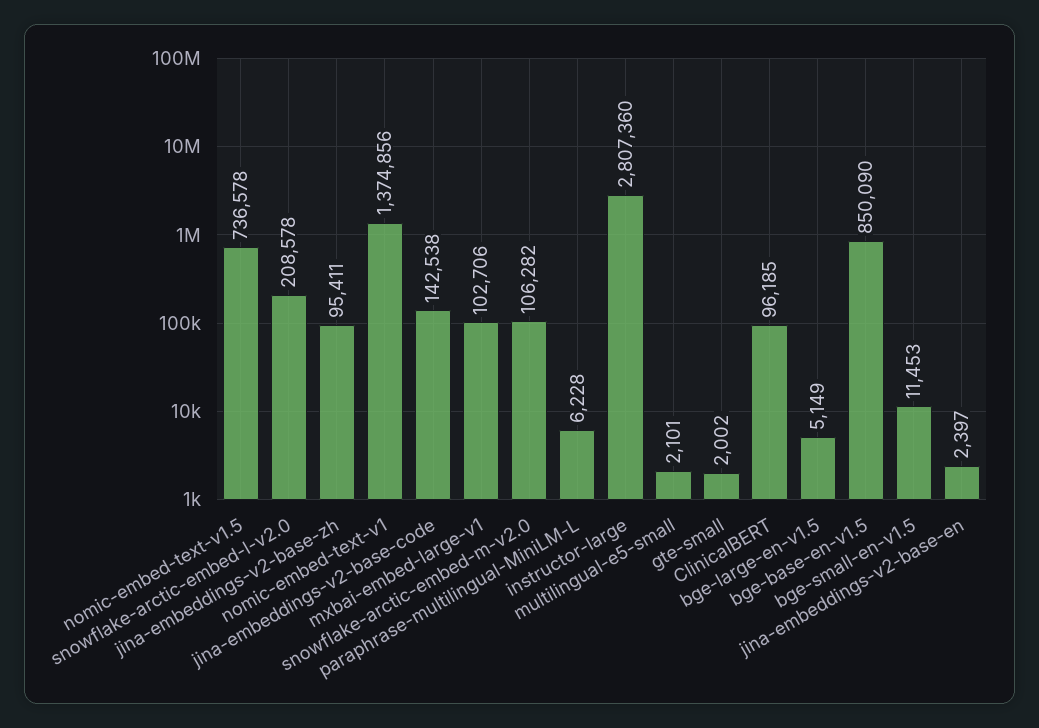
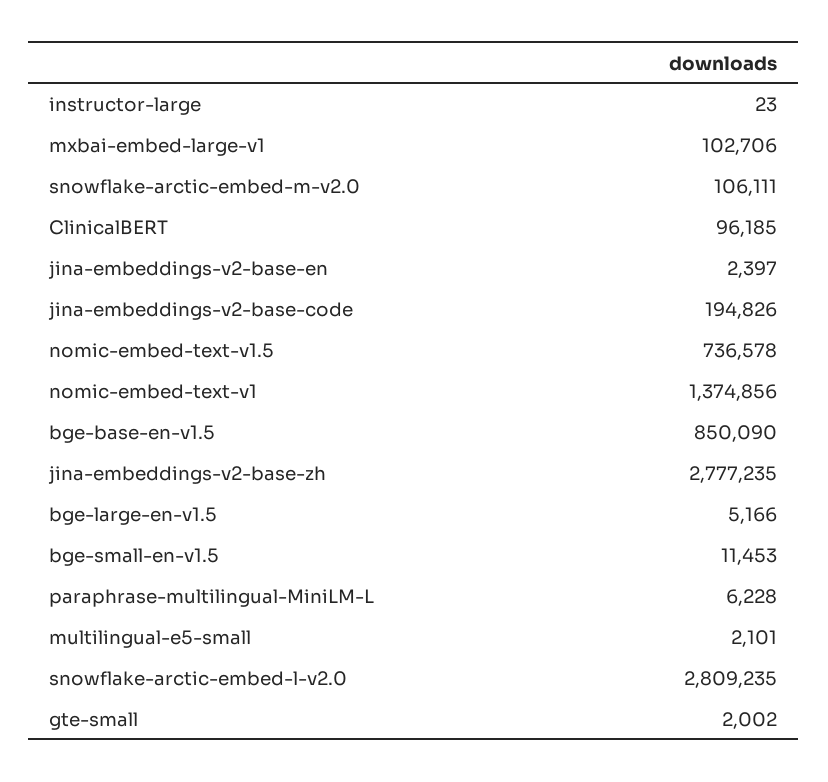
snowflake-arctic-embed-l-v2.0: 208578 -> 2809235
jina-embeddings-v2-base-zh: 95411 -> 2777235
jina-embeddings-v2-base-code: 142538 -> 194826
snowflake-arctic-embed-m-v2.0: 106282 -> 106111
instructor-large: 2807360 -> 23
bge-large-en-v1.5: 5149 -> 5166

